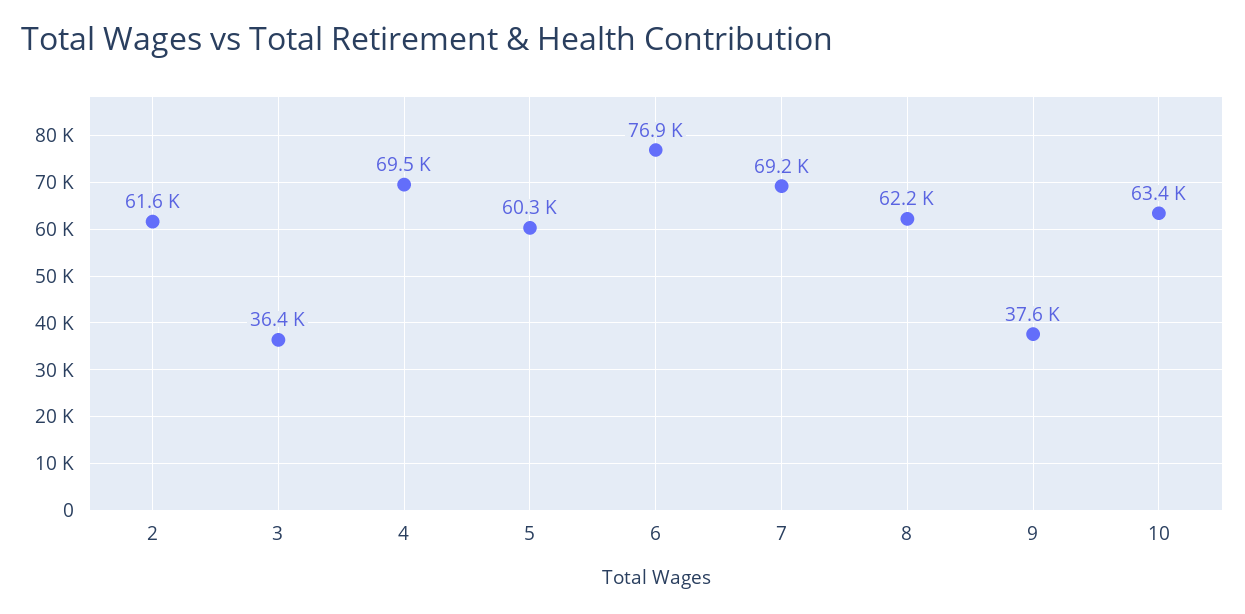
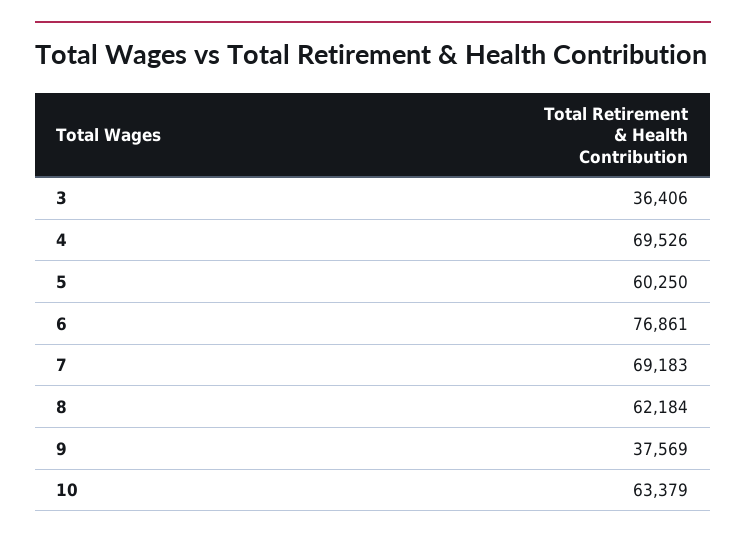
2: 61600 -> none

